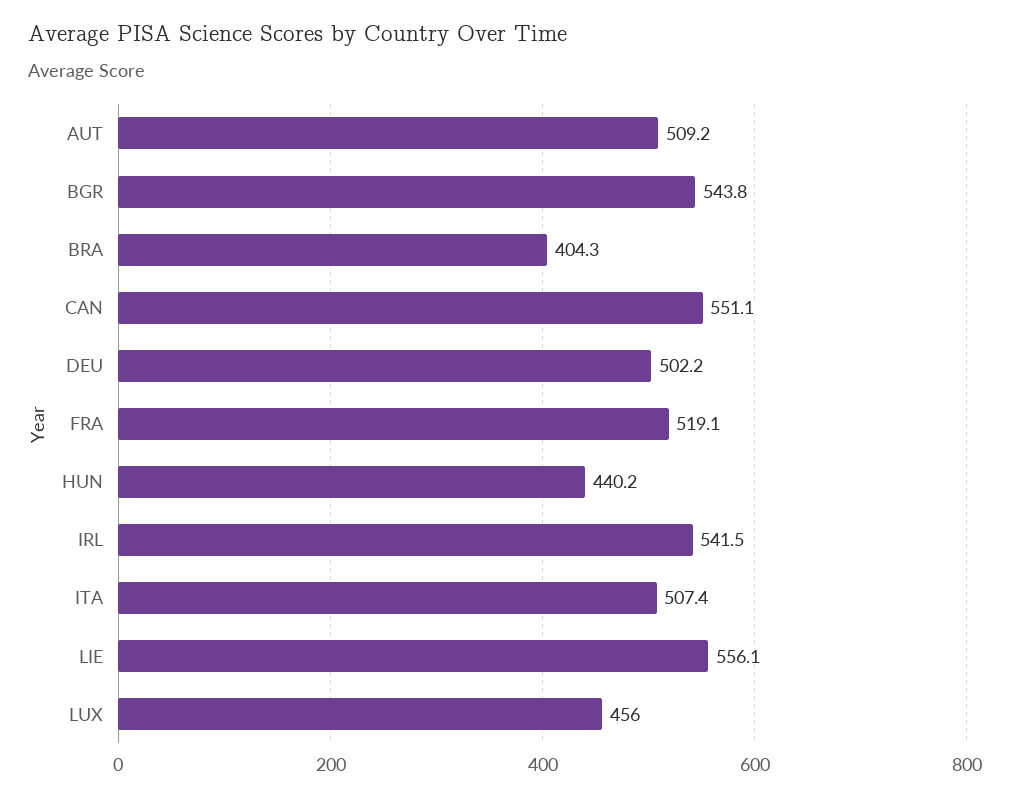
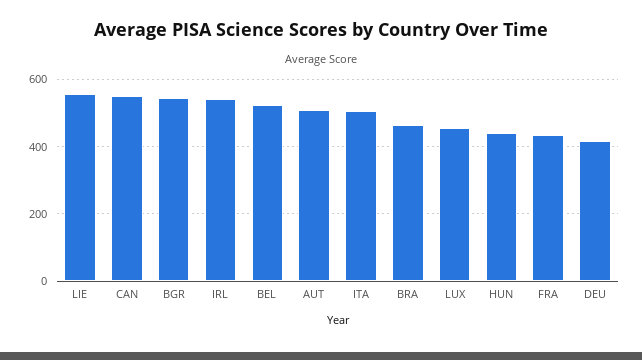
BRA: 404.3 -> 460
DEU: 502.2 -> 420
FRA: 519.1 -> 440
BEL: none -> 520

